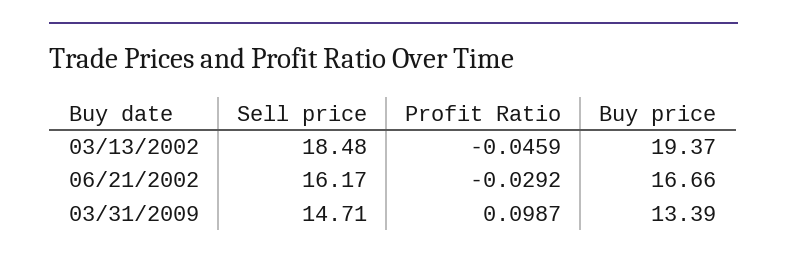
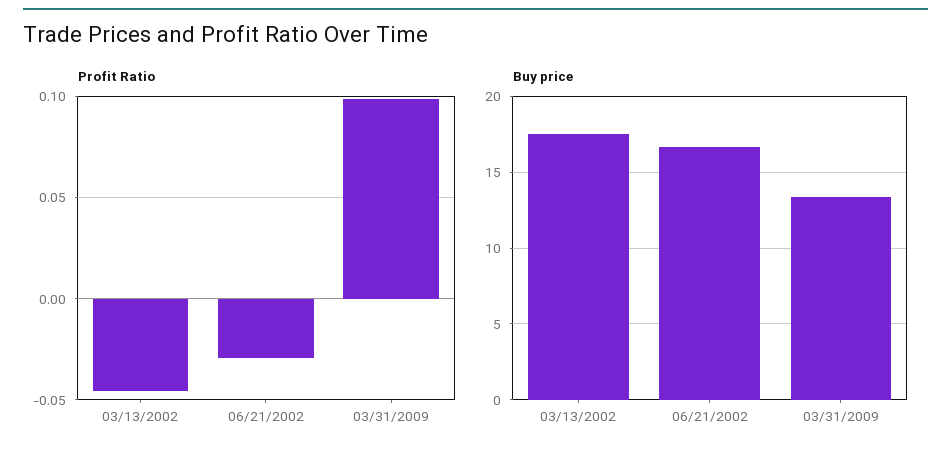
Sell price, 03/13/2002: 18.48 -> none
Buy price, 03/13/2002: 19.37 -> 17.5
Sell price, 06/21/2002: 16.17 -> none
Sell price, 03/31/2009: 14.71 -> none

